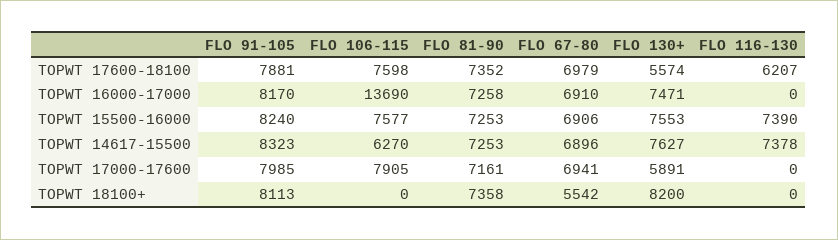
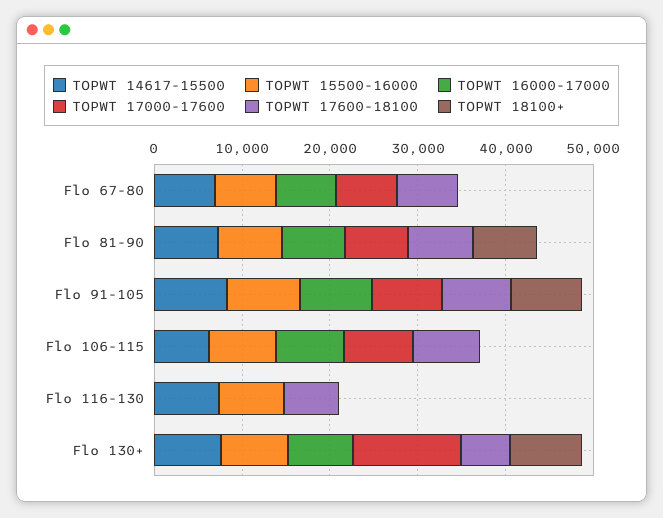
TOPWT 16000-17000, FLO 106-115: 13690 -> 8000
TOPWT 17000-17600, FLO 130+: 5891 -> 12000
TOPWT 18100+, FLO 67-80: 5542 -> 0

